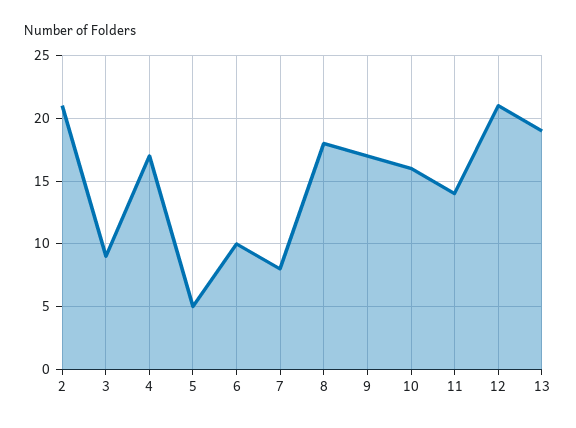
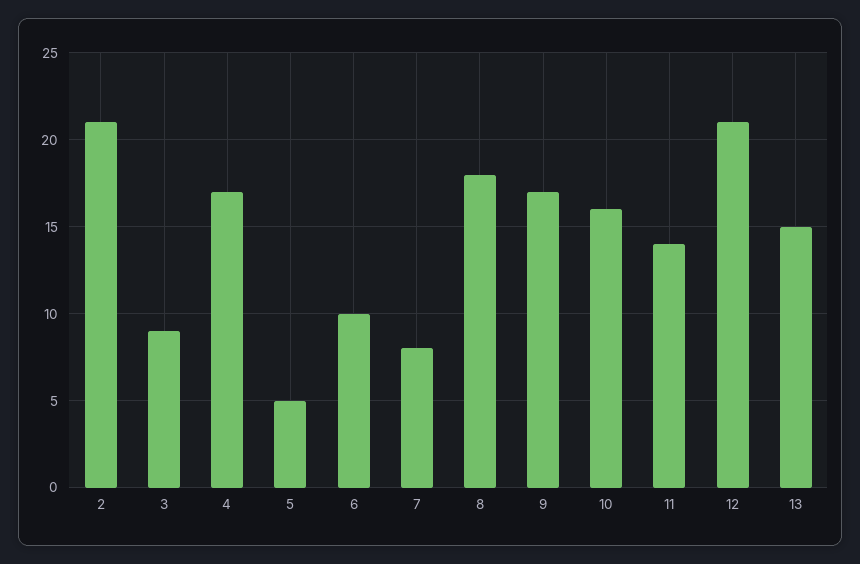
13: 19 -> 15

